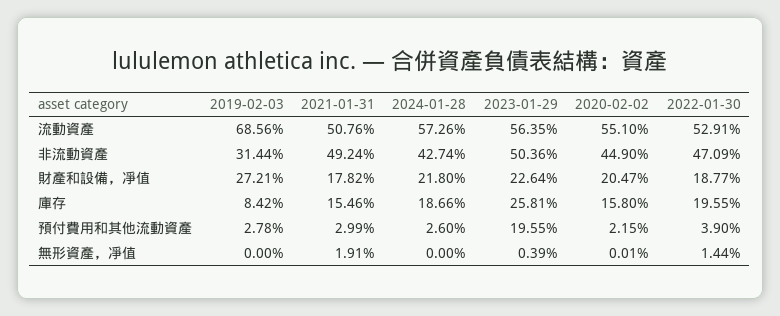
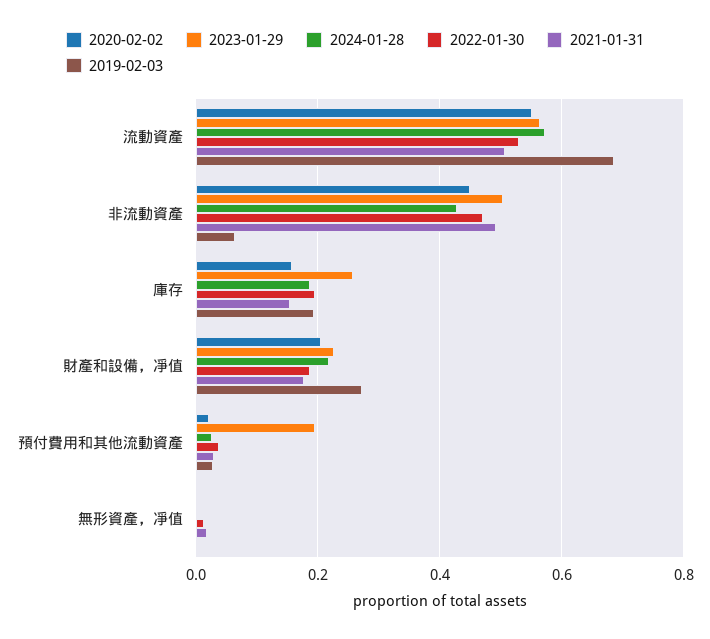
2019-02-03, 非流動資產: 0.3144 -> 0.06
2019-02-03, 庫存: 0.0842 -> 0.2

